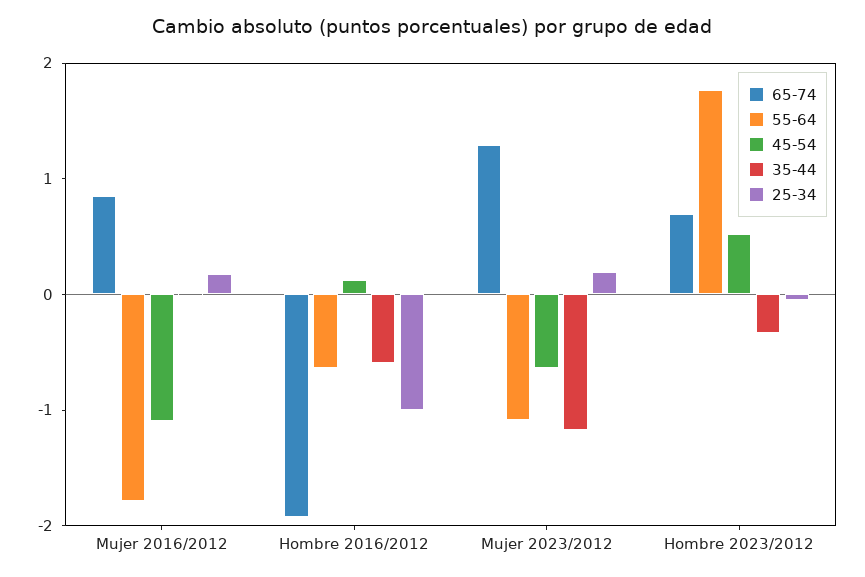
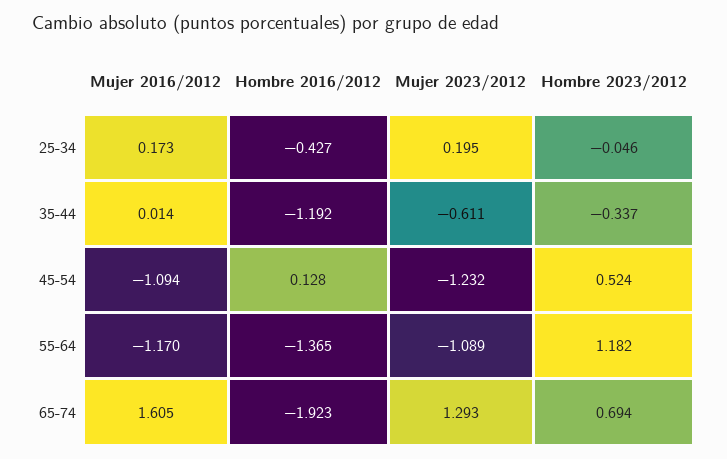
65-74, Mujer 2016/2012: 0.8 -> 1.605
55-64, Mujer 2016/2012: -1.8 -> -1.17
55-64, Hombre 2016/2012: -0.6 -> -1.365
35-44, Hombre 2016/2012: -0.6 -> -1.192
25-34, Hombre 2016/2012: -1 -> -0.427
45-54, Mujer 2023/2012: -0.6 -> -1.232
35-44, Mujer 2023/2012: -1.2 -> -0.611
55-64, Hombre 2023/2012: 1.8 -> 1.182

